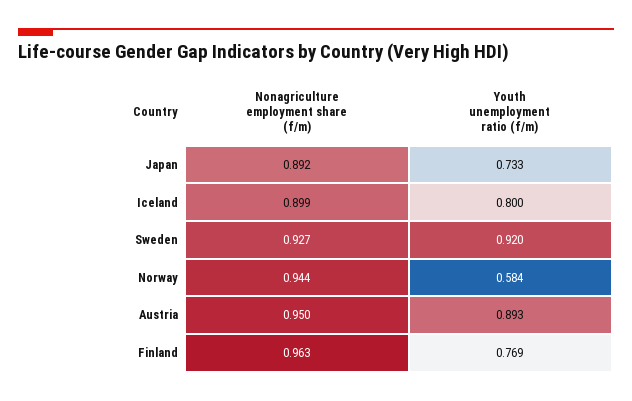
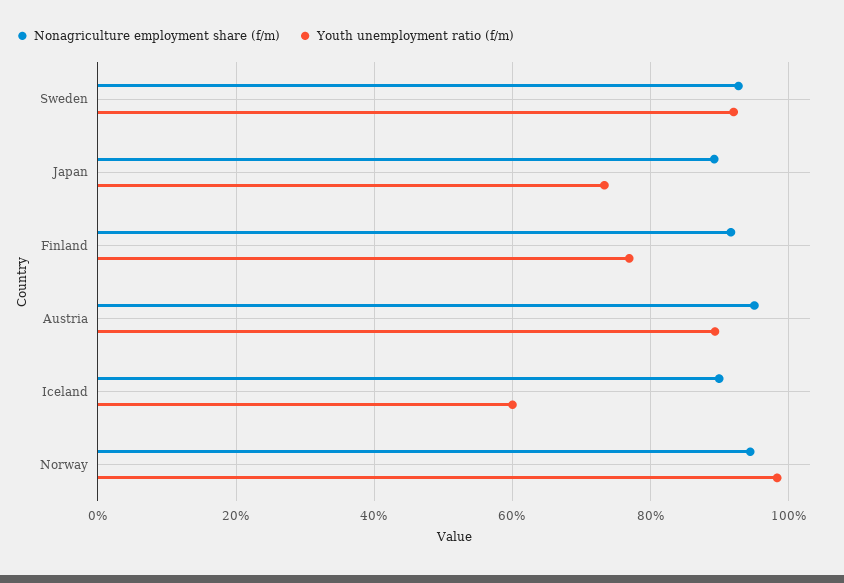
Youth unemployment ratio (f/m), Iceland: 0.8 -> 0.6
Youth unemployment ratio (f/m), Norway: 0.584 -> 0.98
Nonagriculture employment share (f/m), Finland: 0.963 -> 0.92

